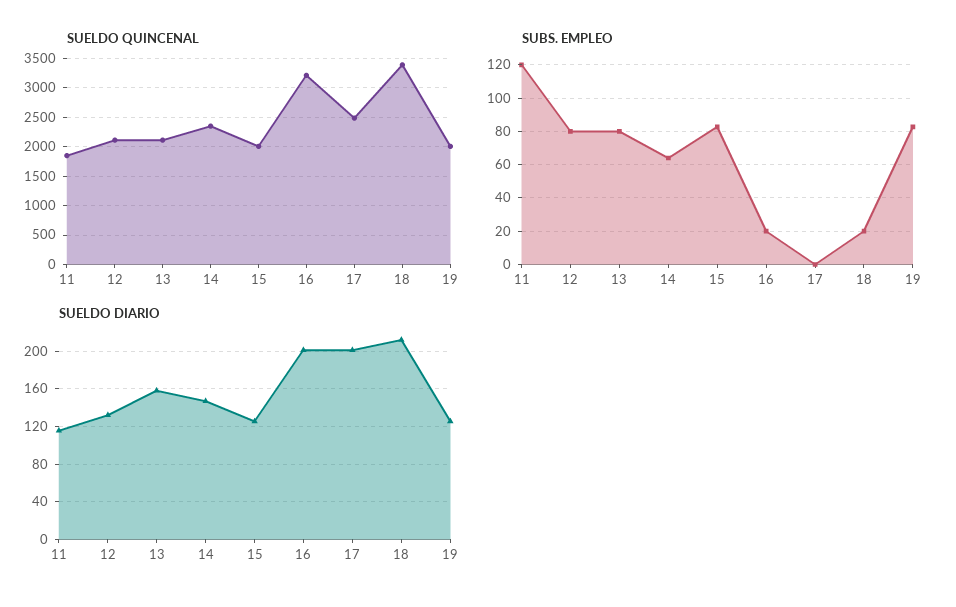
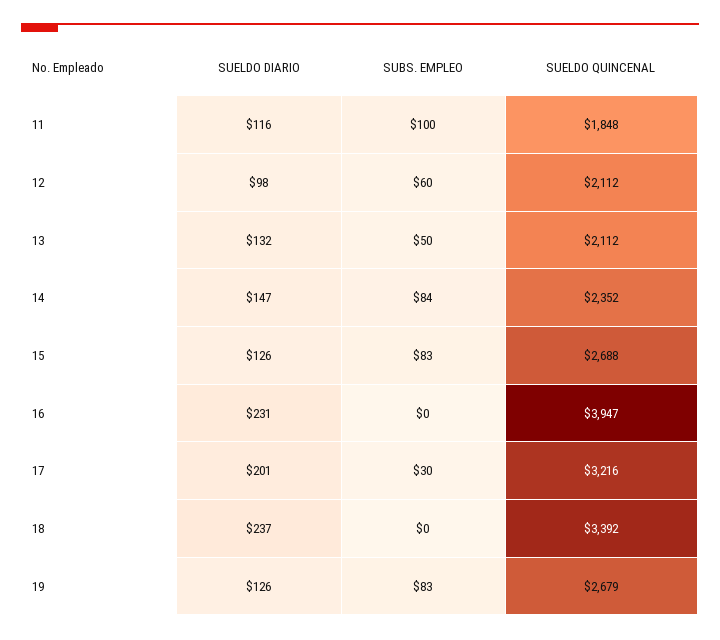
SUELDO QUINCENAL, 15: 2000 -> 2688
SUELDO QUINCENAL, 16: 3250 -> 3947
SUELDO QUINCENAL, 17: 2500 -> 3216
SUELDO QUINCENAL, 19: 2000 -> 2679
SUBS. EMPLEO, 11: 120 -> 100
SUBS. EMPLEO, 12: 80 -> 60
SUBS. EMPLEO, 13: 80 -> 50
SUBS. EMPLEO, 14: 65 -> 84
SUBS. EMPLEO, 16: 20 -> 0
SUBS. EMPLEO, 17: 0 -> 30
SUBS. EMPLEO, 18: 20 -> 0
SUELDO DIARIO, 12: 130 -> 98
SUELDO DIARIO, 13: 160 -> 132
SUELDO DIARIO, 16: 200 -> 231
SUELDO DIARIO, 18: 210 -> 237

